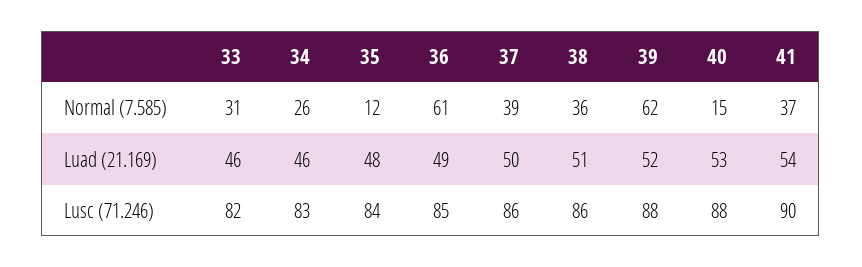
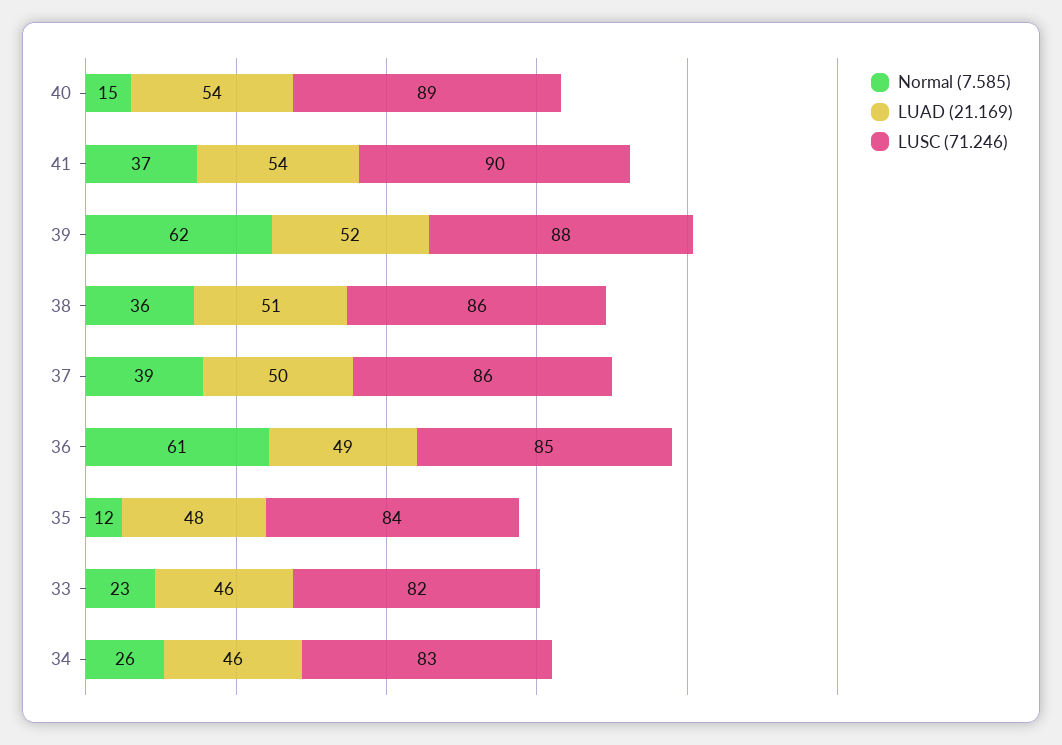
Normal (7.585), 33: 31 -> 23
Luad (21.169), 40: 53 -> 54
Lusc (71.246), 40: 88 -> 89

